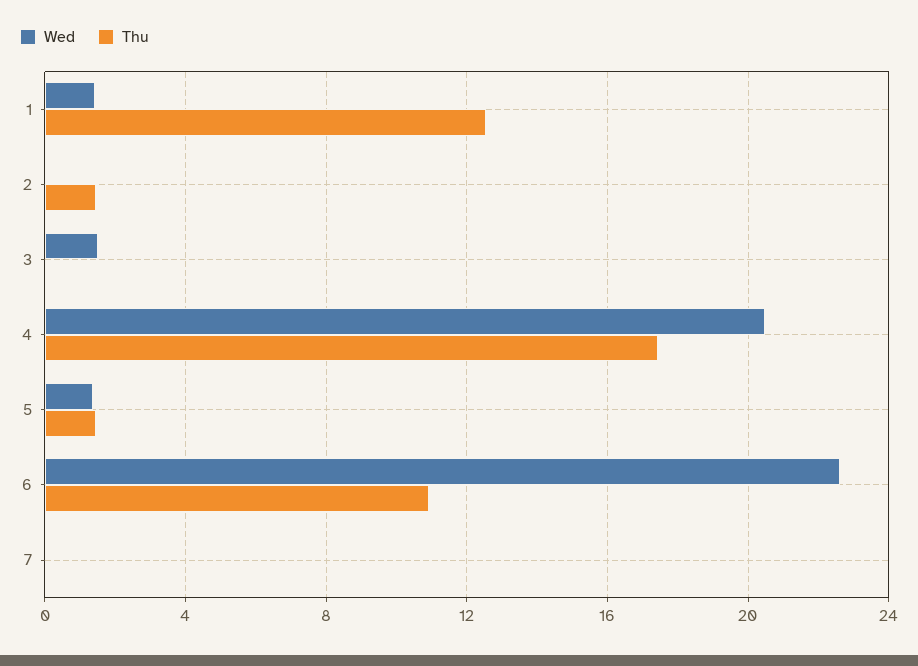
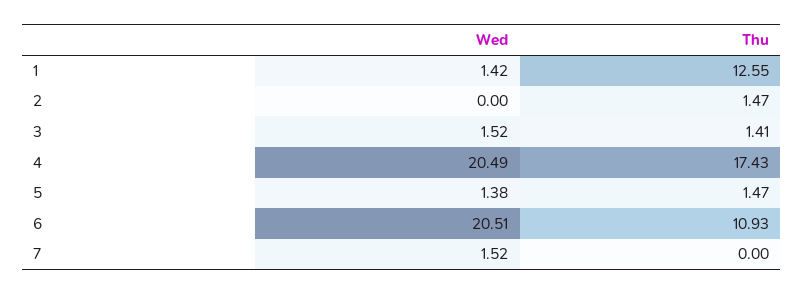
Thu, 3: 0 -> 1.41
Wed, 6: 22.5 -> 20.51
Wed, 7: 0 -> 1.52

